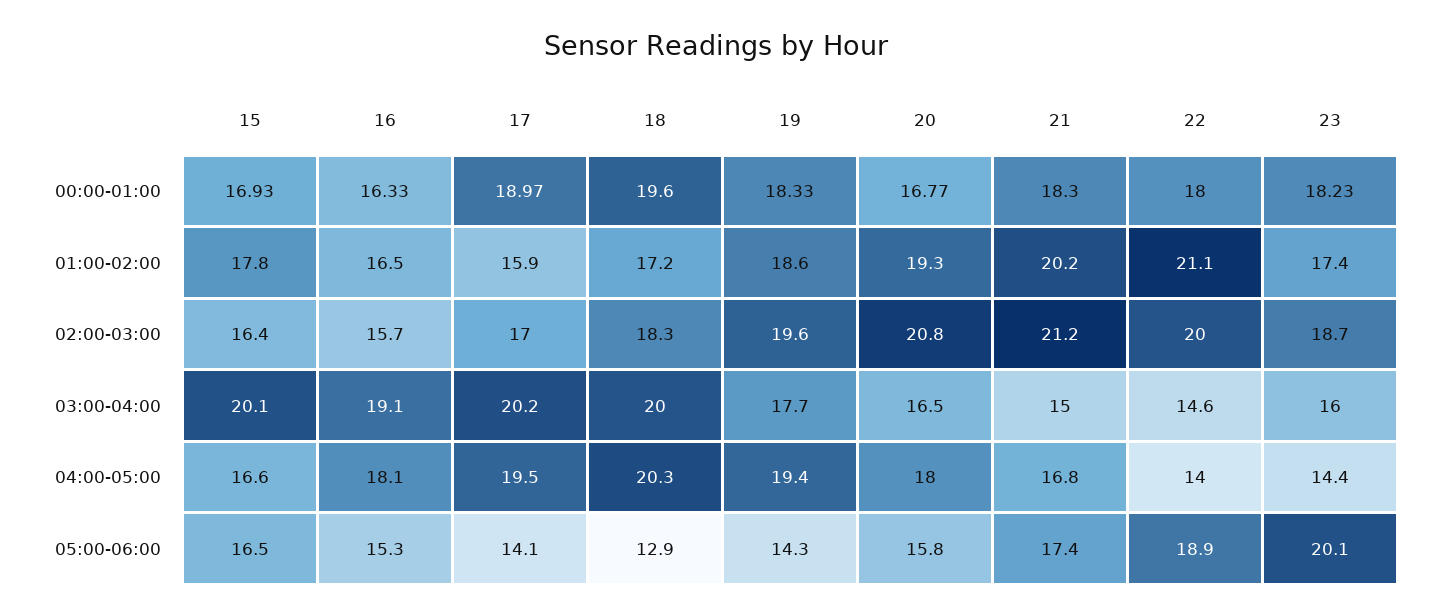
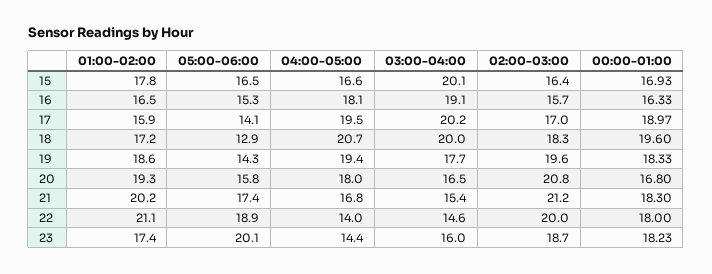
20, 00:00-01:00: 16.77 -> 16.8
21, 03:00-04:00: 15 -> 15.4
18, 04:00-05:00: 20.3 -> 20.7

